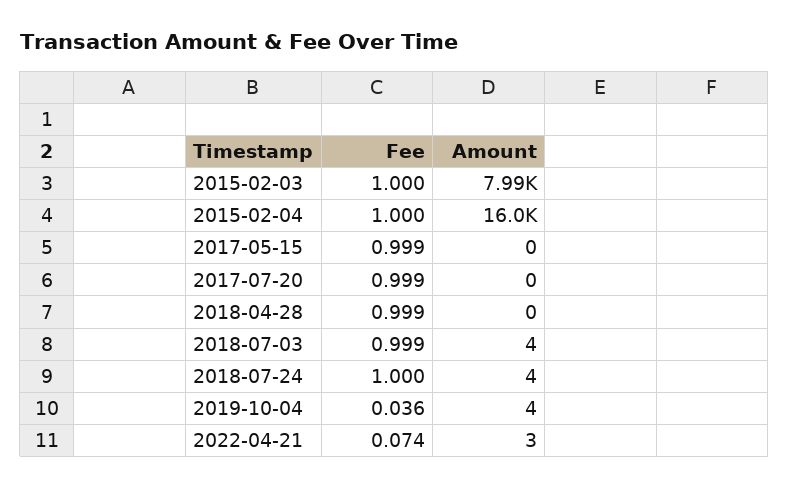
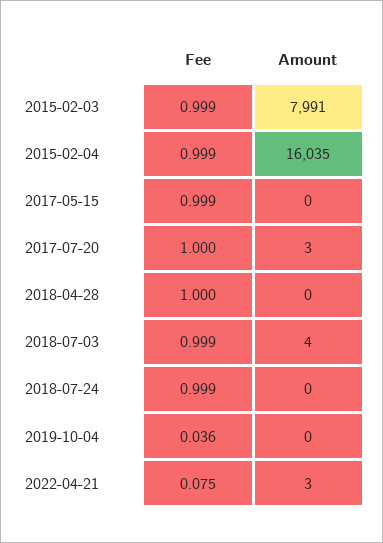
Fee, 2015-02-03: 1 -> 0.999
Fee, 2015-02-04: 1 -> 0.999
Fee, 2017-07-20: 0.999 -> 1
Amount, 2017-07-20: 0 -> 3
Fee, 2018-04-28: 0.999 -> 1
Fee, 2018-07-24: 1 -> 0.999
Amount, 2018-07-24: 4 -> 0
Amount, 2019-10-04: 4 -> 0
Fee, 2022-04-21: 0.074 -> 0.075

